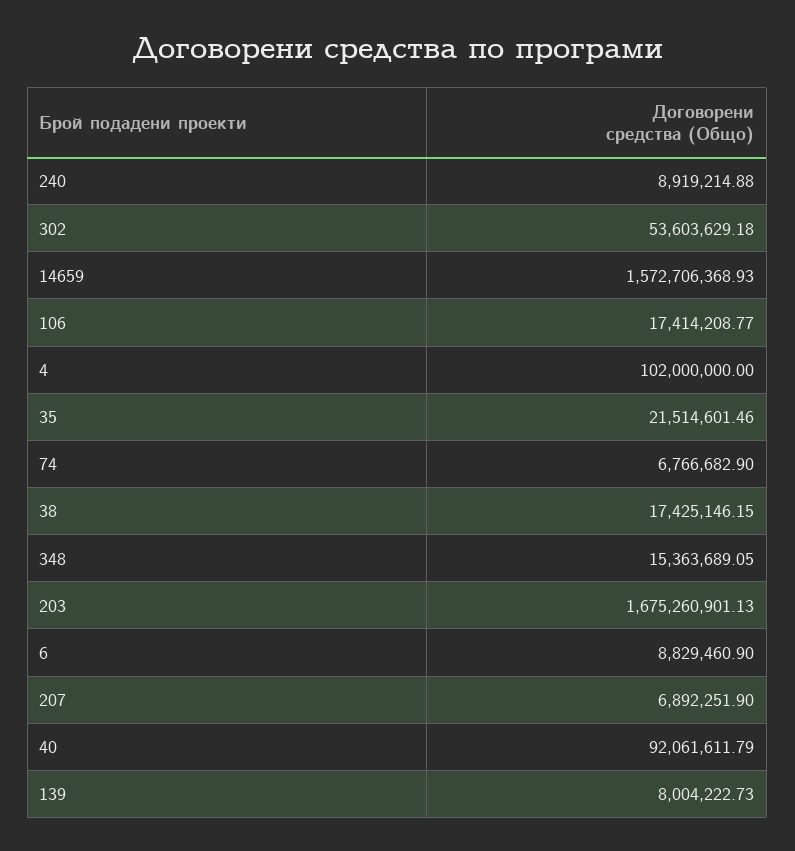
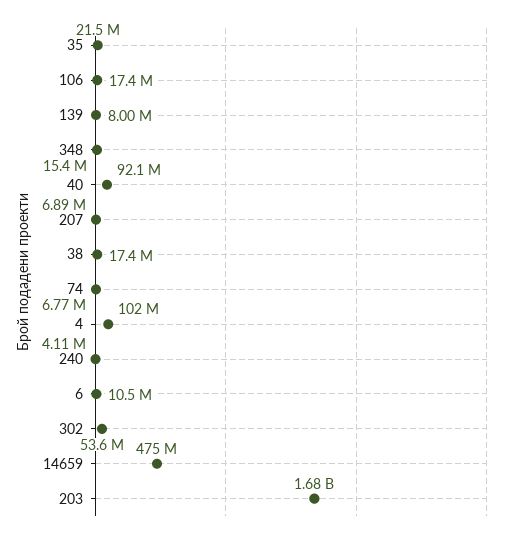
240: 8919214.88 -> 4110000
14659: 1572706368.93 -> 475000000
6: 8829460.9 -> 10500000

